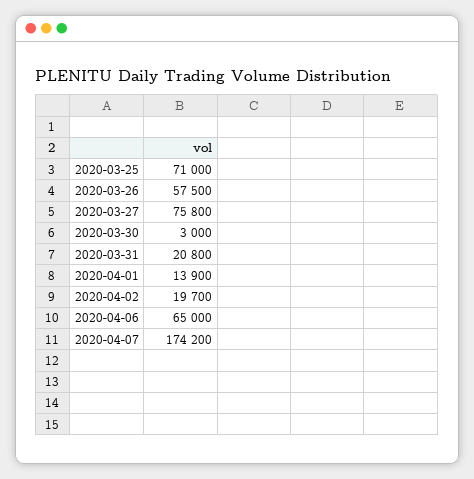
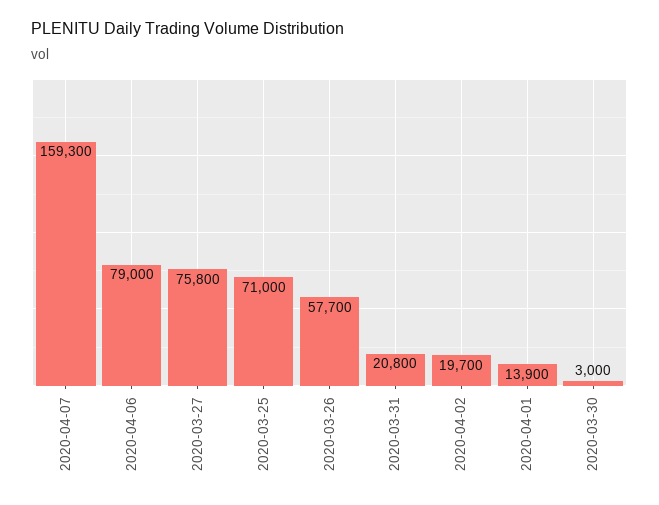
2020-03-26: 57500 -> 57700
2020-04-06: 65000 -> 79000
2020-04-07: 174200 -> 159300

